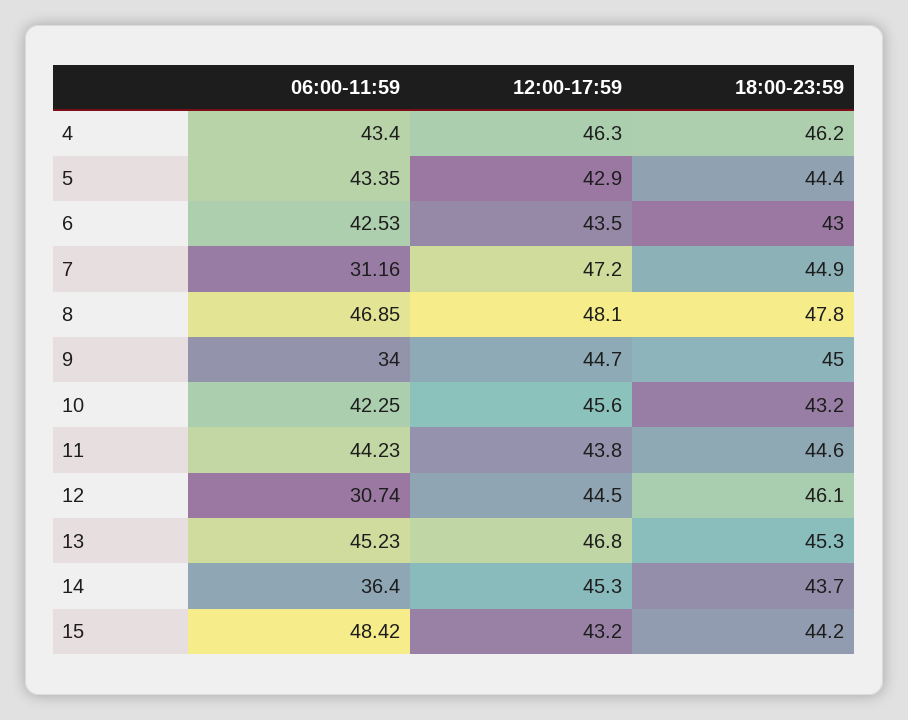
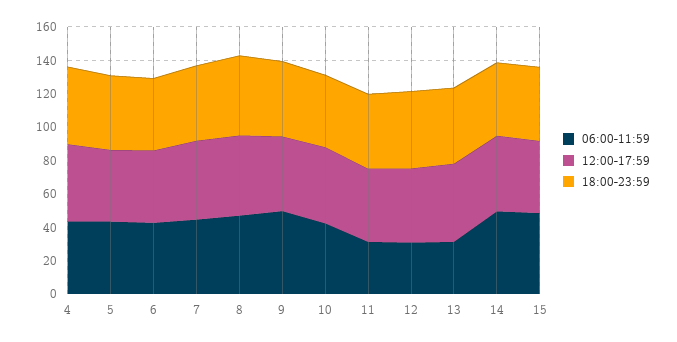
06:00-11:59, 7: 31.16 -> 45
06:00-11:59, 9: 34 -> 50
06:00-11:59, 11: 44.23 -> 30
06:00-11:59, 13: 45.23 -> 30
06:00-11:59, 14: 36.4 -> 50

